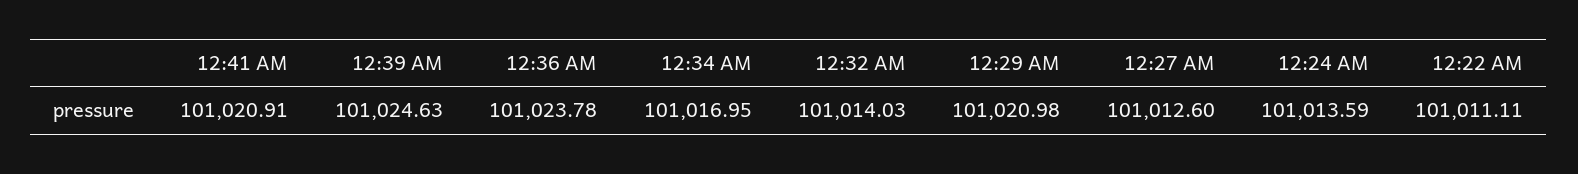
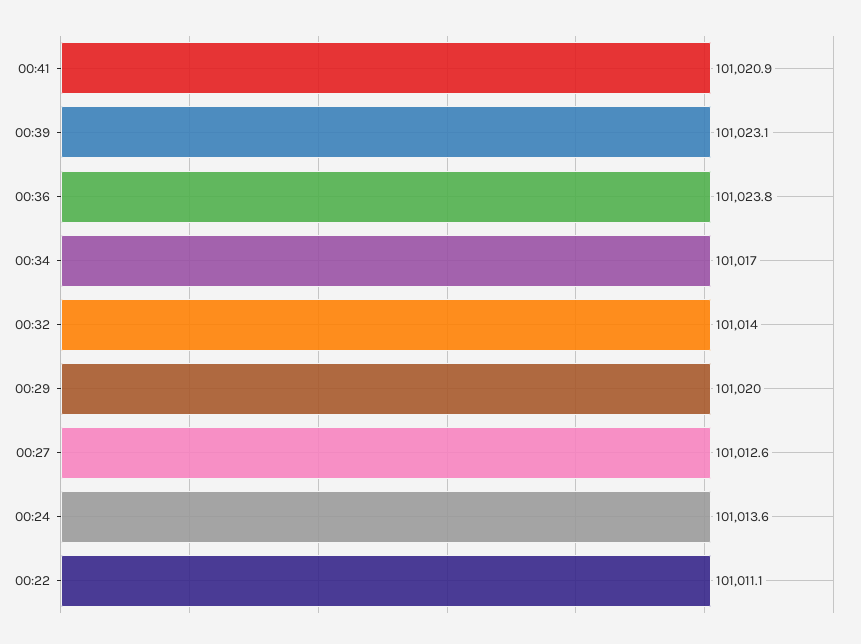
12:39 AM: 101024.63 -> 101023.1
12:29 AM: 101020.98 -> 101020

